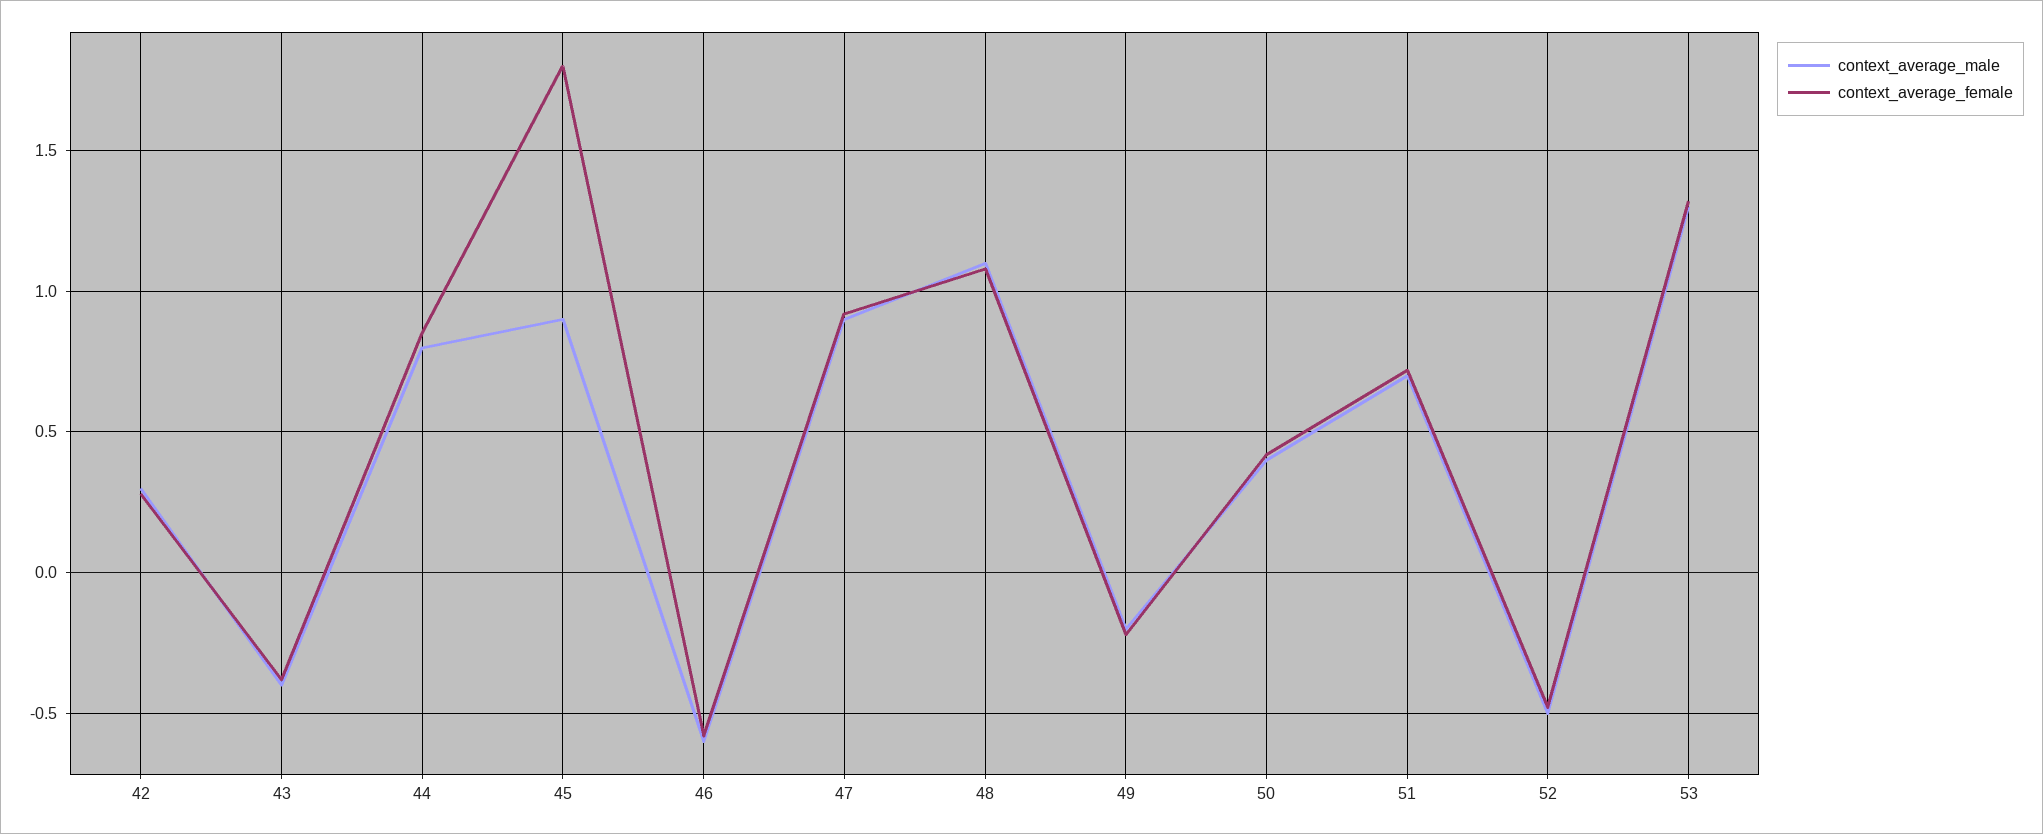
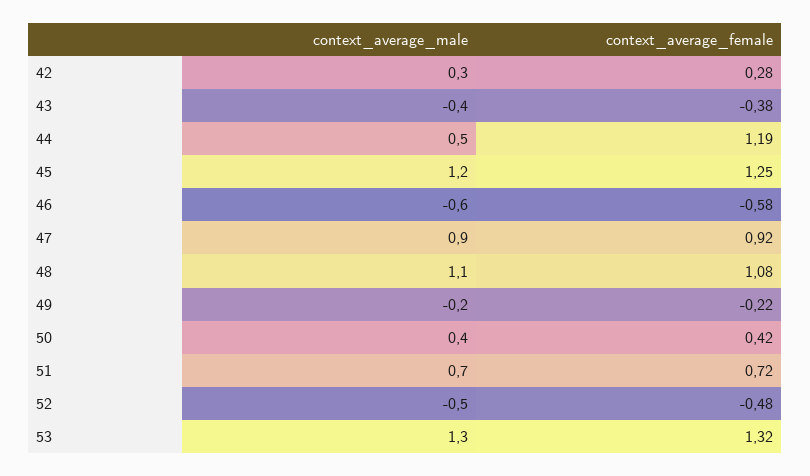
context_average_male, 44: 0.8 -> 0.5
context_average_female, 44: 0.85 -> 1.19
context_average_male, 45: 0.9 -> 1.2
context_average_female, 45: 1.8 -> 1.25

